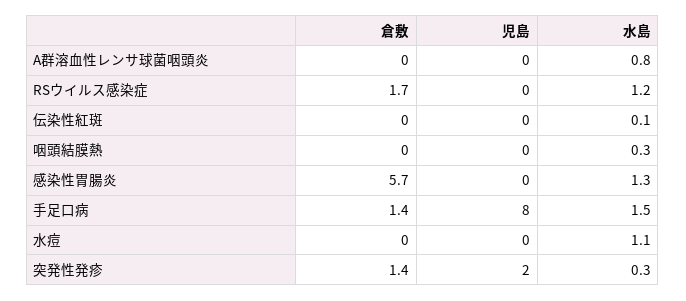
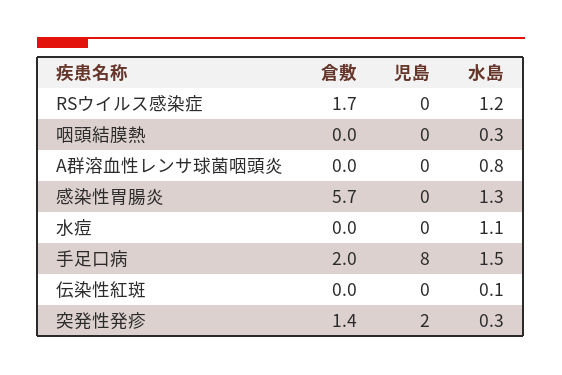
倉敷, 手足口病: 1.4 -> 2

